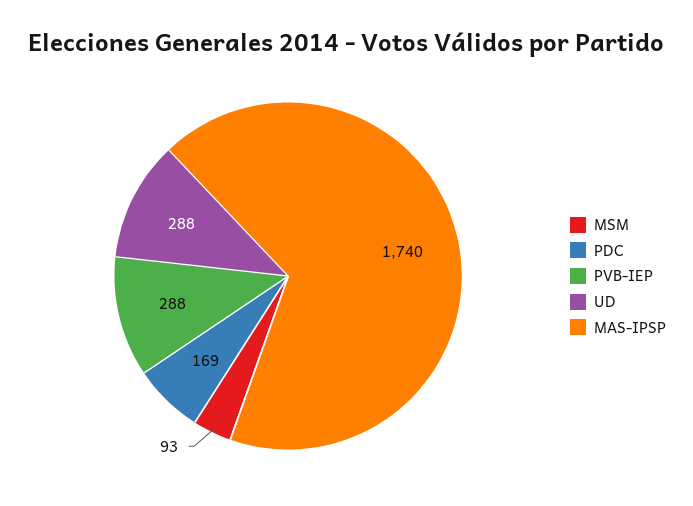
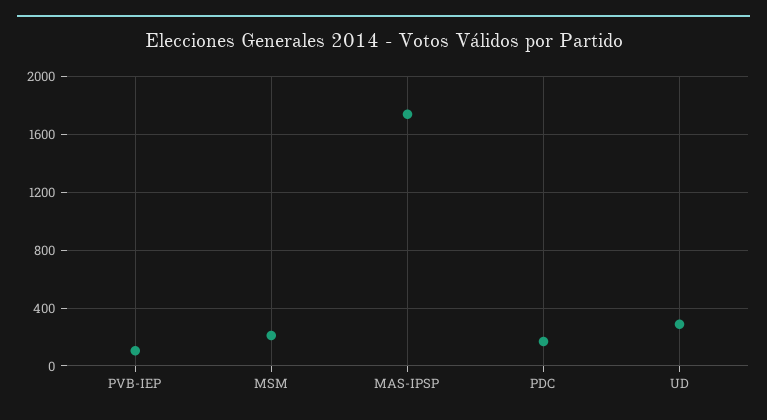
MSM: 93 -> 200
PVB-IEP: 288 -> 100

